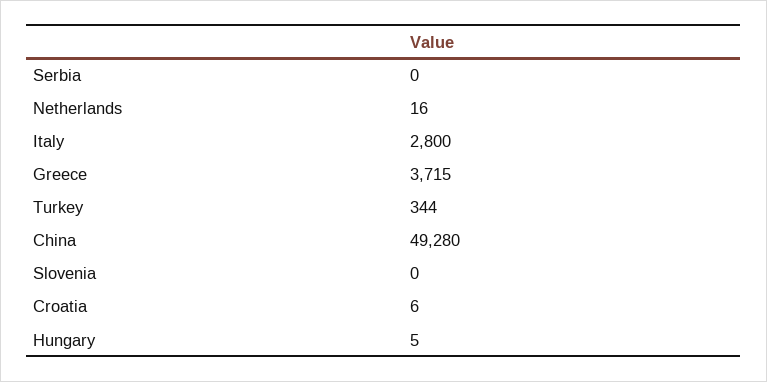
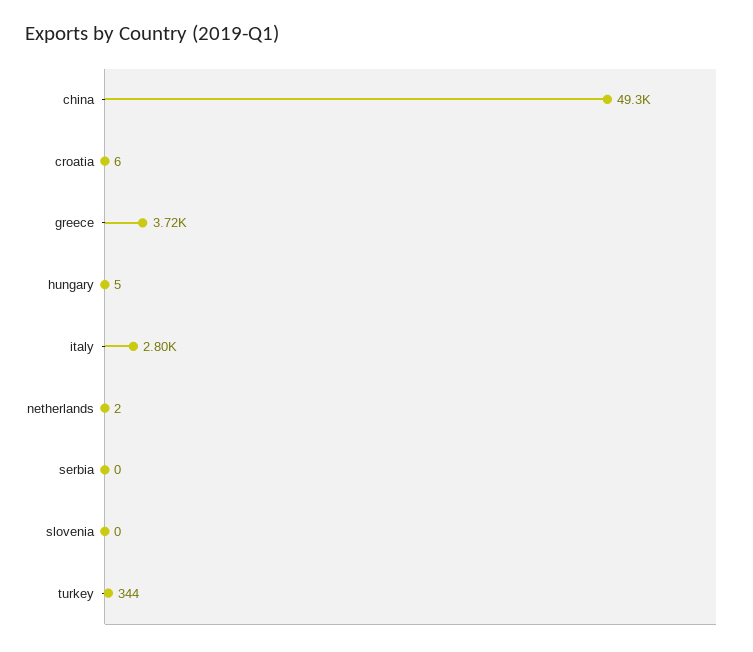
Netherlands: 16 -> 2

